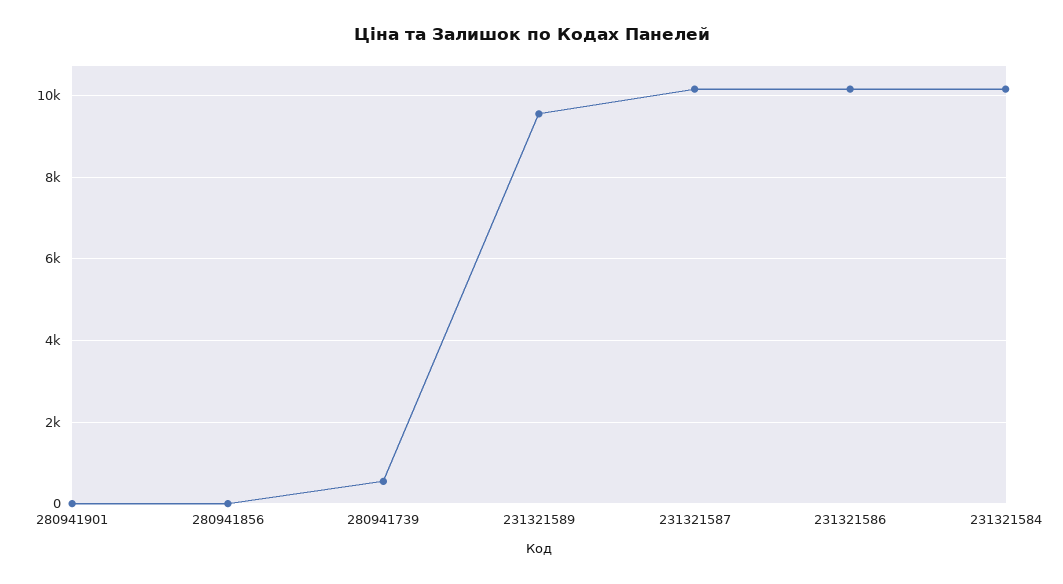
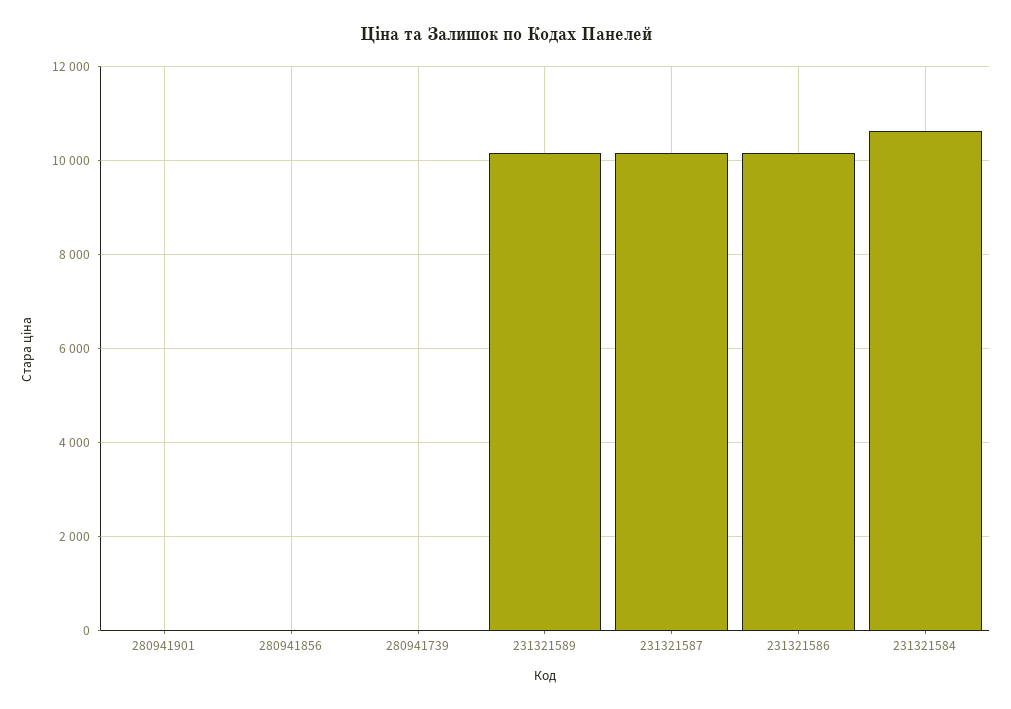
280941739: 600 -> 0
231321589: 9600 -> 10200
231321584: 10200 -> 10600

